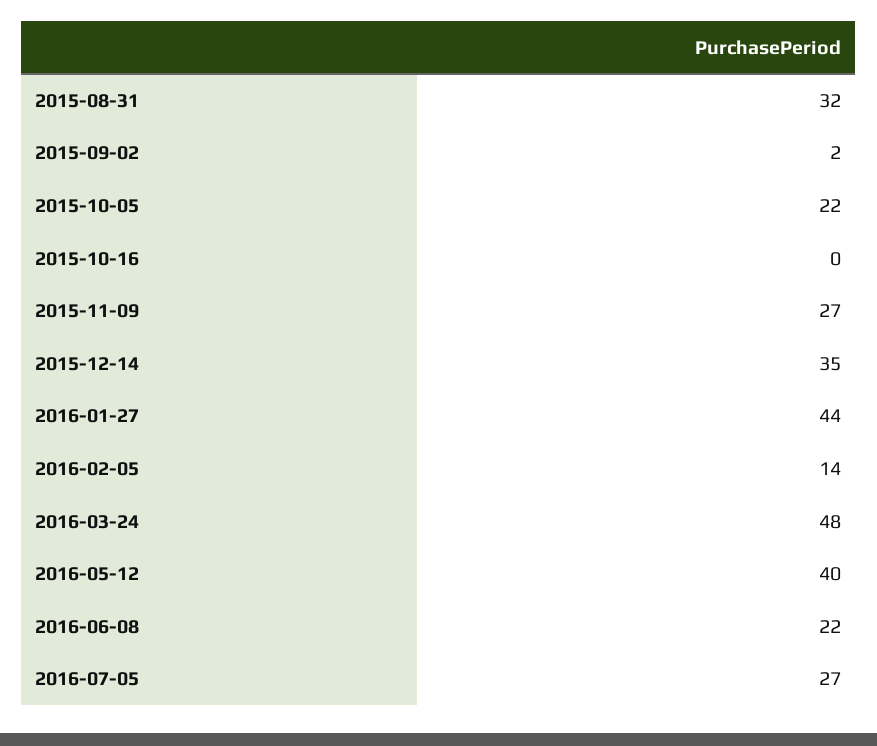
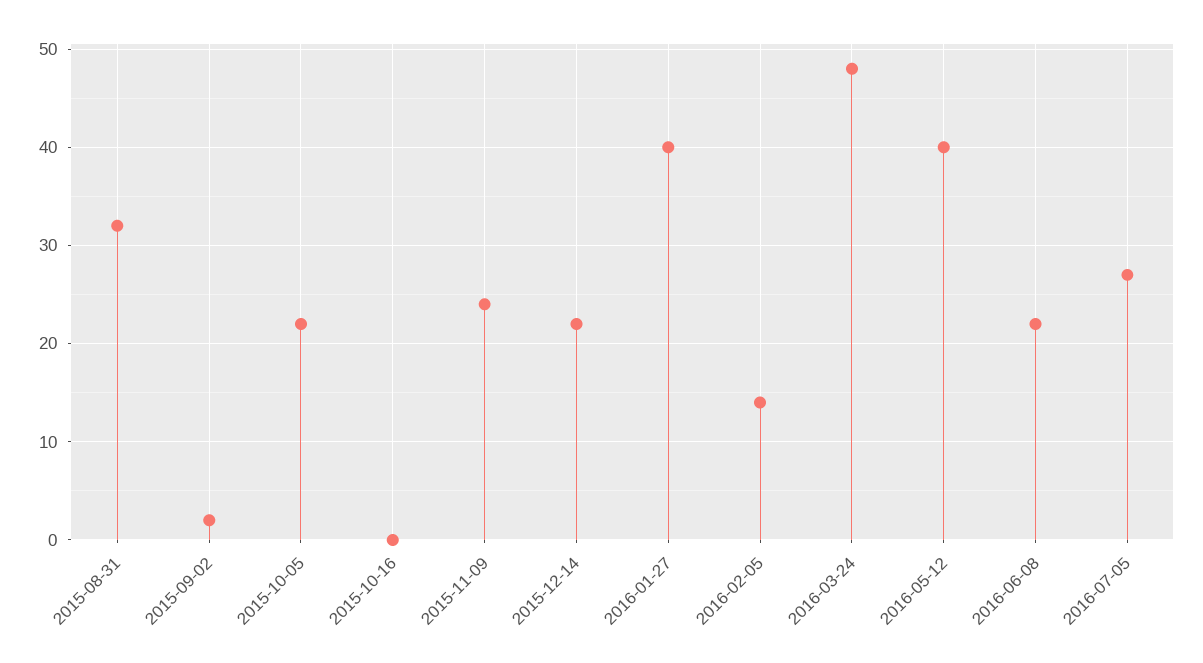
2015-11-09: 27 -> 24
2015-12-14: 35 -> 22
2016-01-27: 44 -> 40

